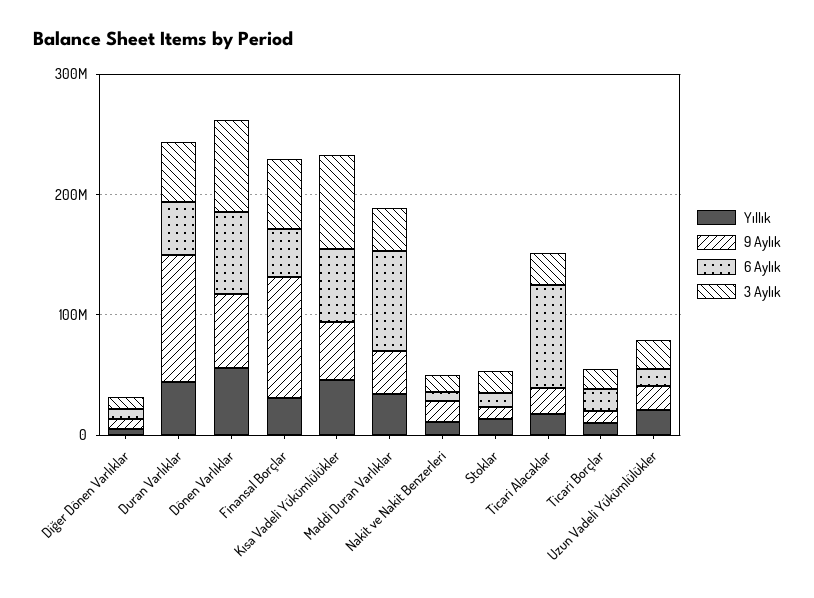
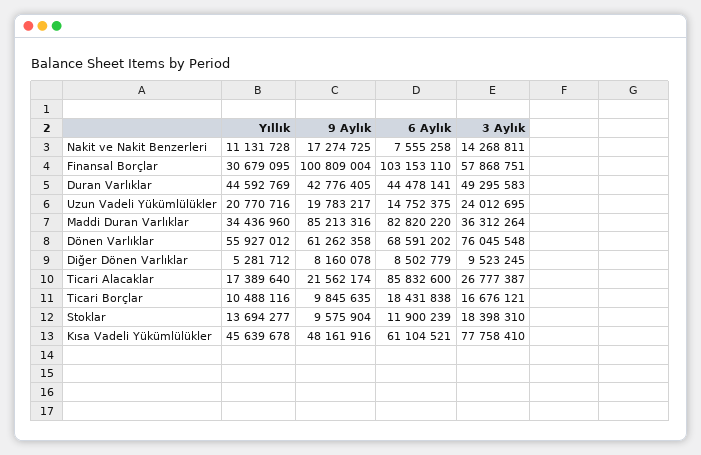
9 Aylık, Duran Varlıklar: 100000000 -> 42776405
6 Aylık, Finansal Borçlar: 40000000 -> 103153110
9 Aylık, Maddi Duran Varlıklar: 40000000 -> 85213316

